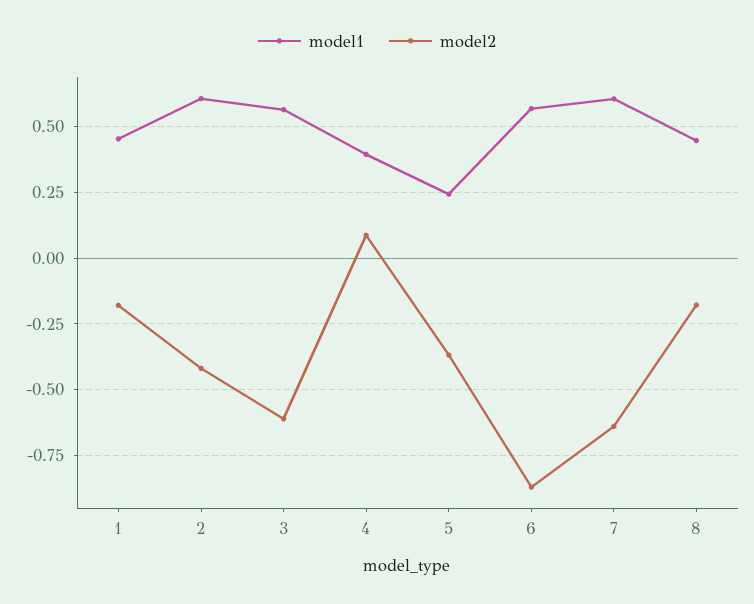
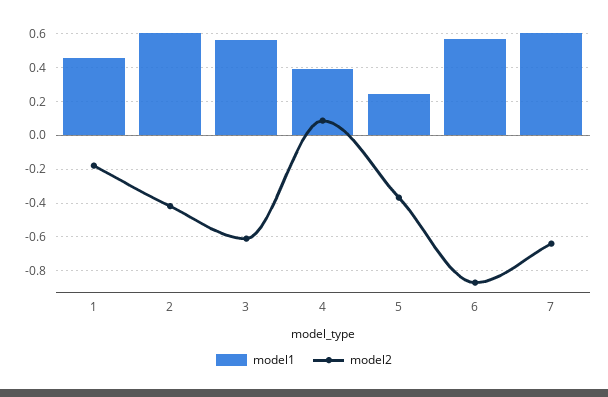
model1, 8: 0.45 -> none
model2, 8: -0.175 -> none

